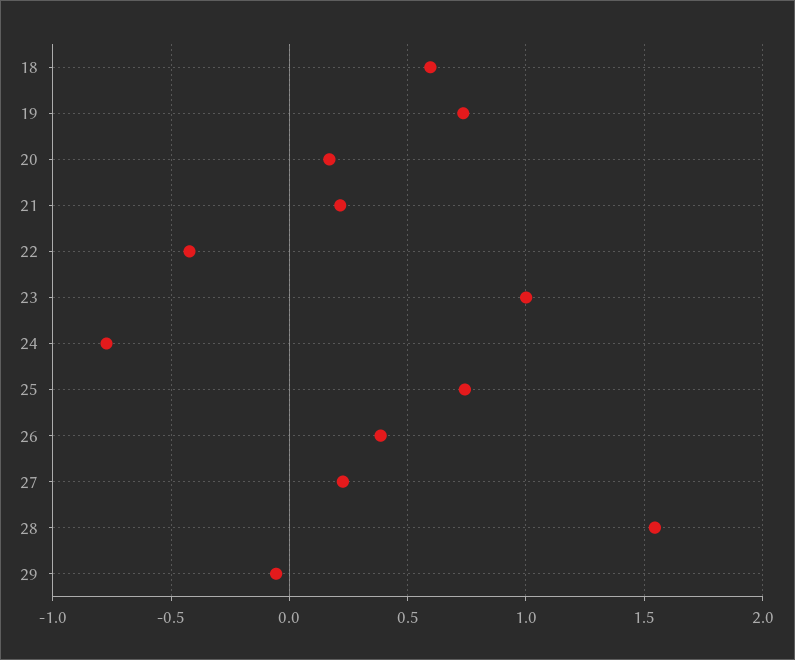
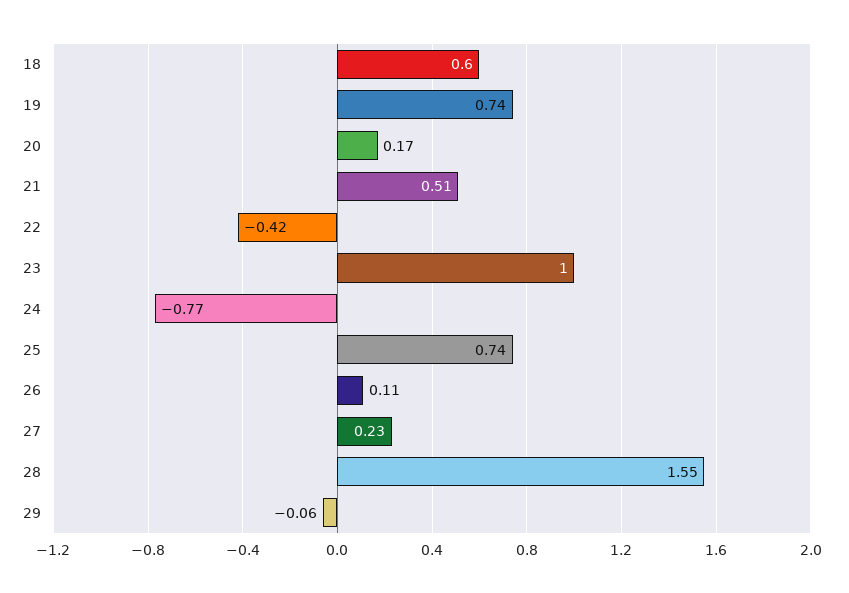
21: 0.2 -> 0.51
26: 0.4 -> 0.11

